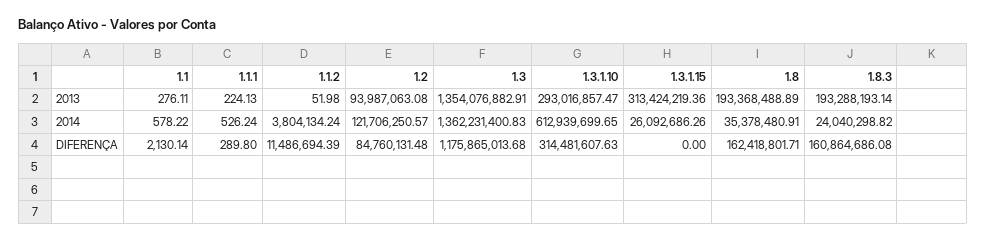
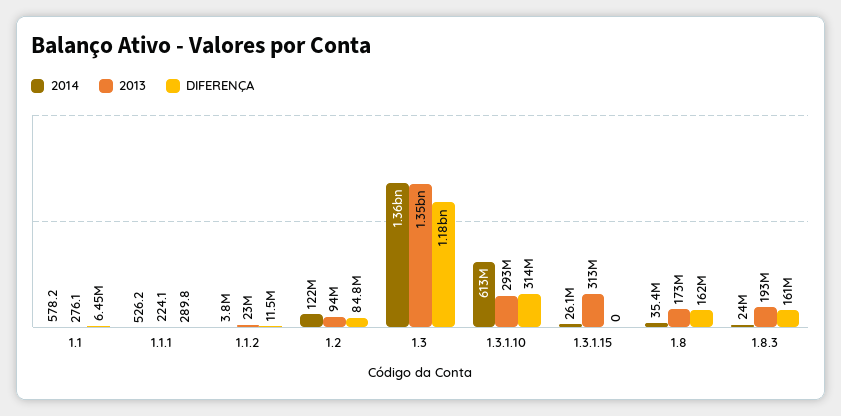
2013, 1.1.2: 51.98 -> 23000000
2013, 1.8: 193368488.89 -> 173000000
DIFERENÇA, 1.1: 2130.14 -> 6450000

